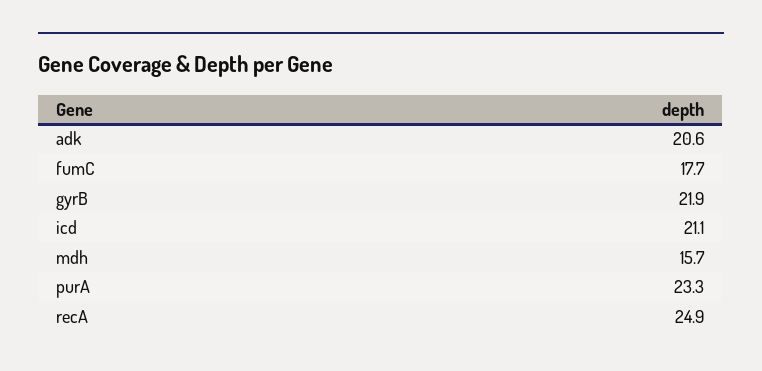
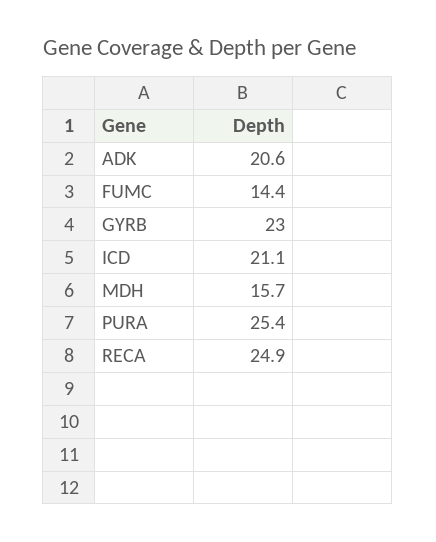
fumC: 17.7 -> 14.4
gyrB: 21.9 -> 23
purA: 23.3 -> 25.4

